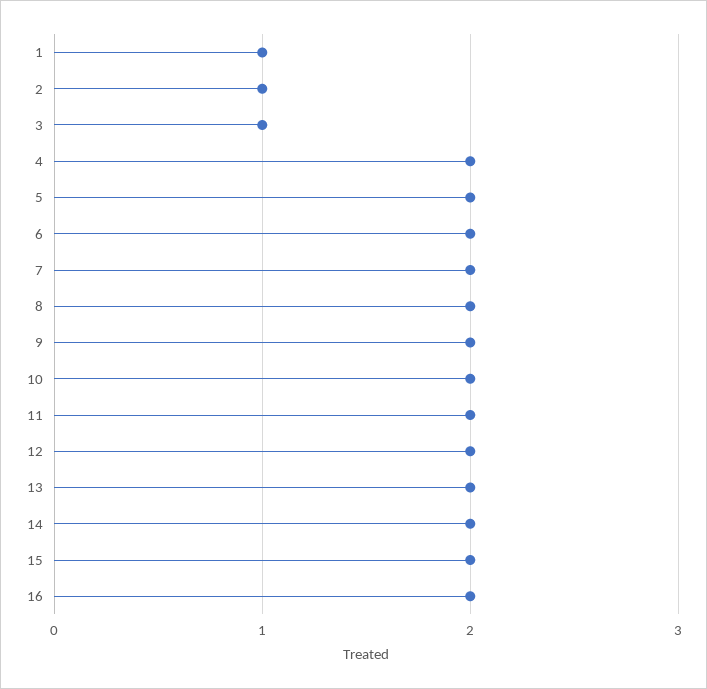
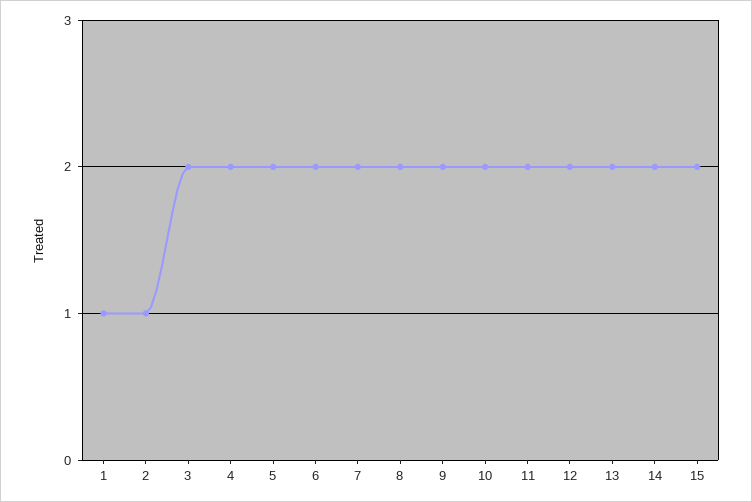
3: 1 -> 2
16: 2 -> none

